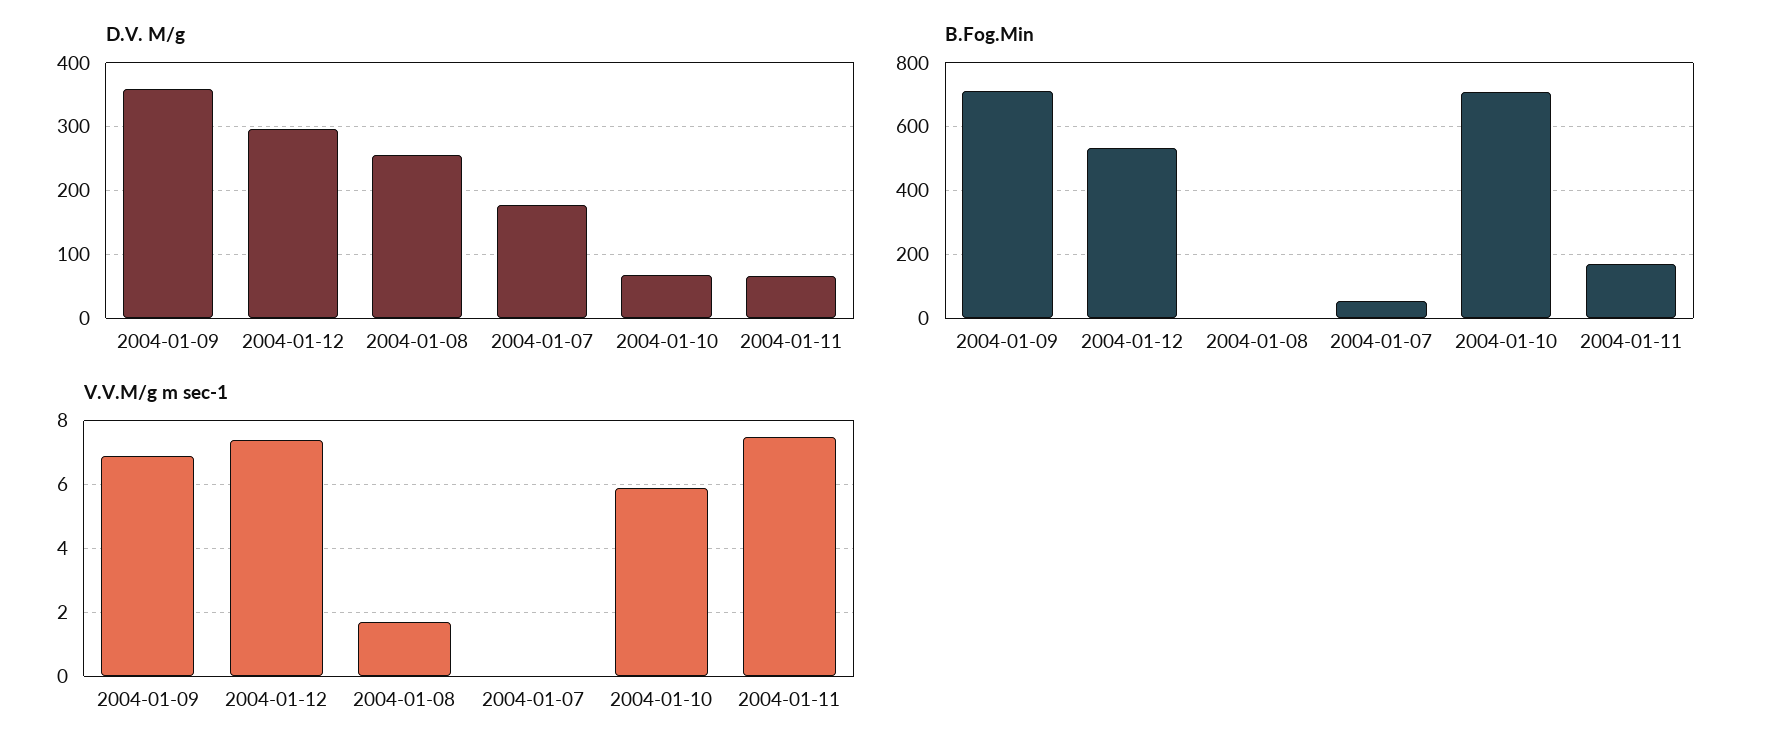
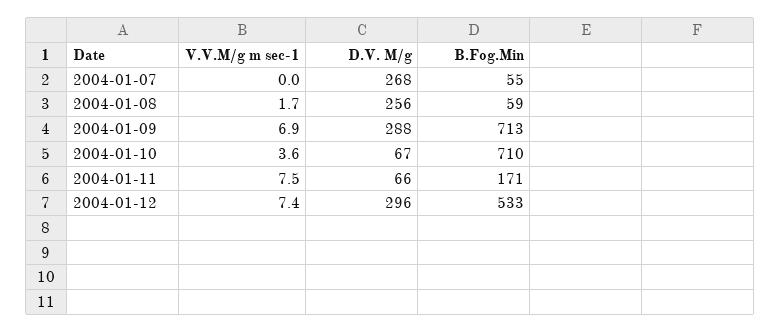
D.V. M/g, 2004-01-09: 360 -> 288
D.V. M/g, 2004-01-07: 180 -> 268
B.Fog.Min, 2004-01-08: 0 -> 59
V.V.M/g m sec-1, 2004-01-10: 6 -> 3.6

